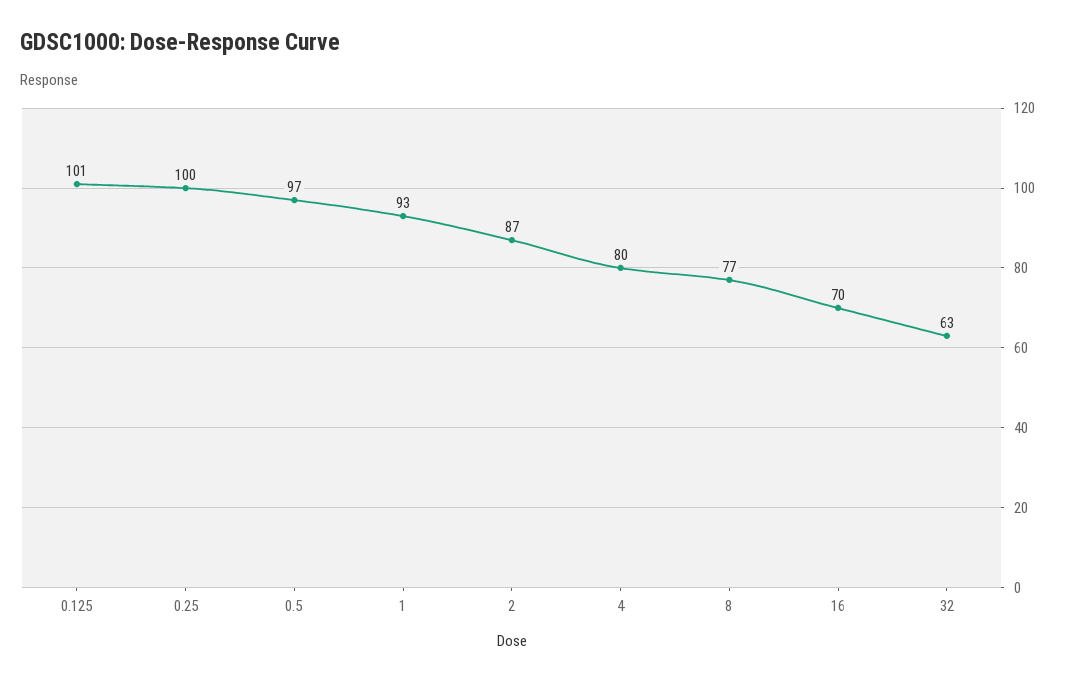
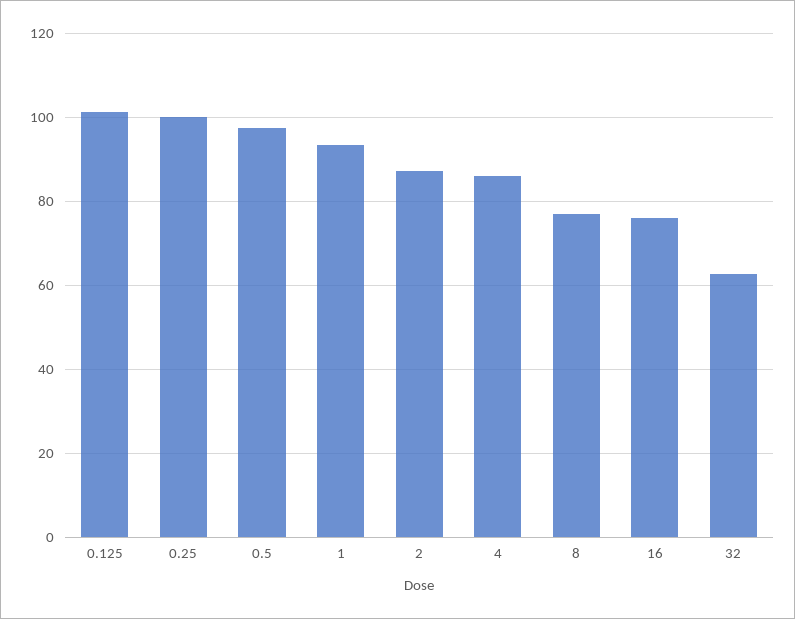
4: 80 -> 86
16: 70 -> 76

